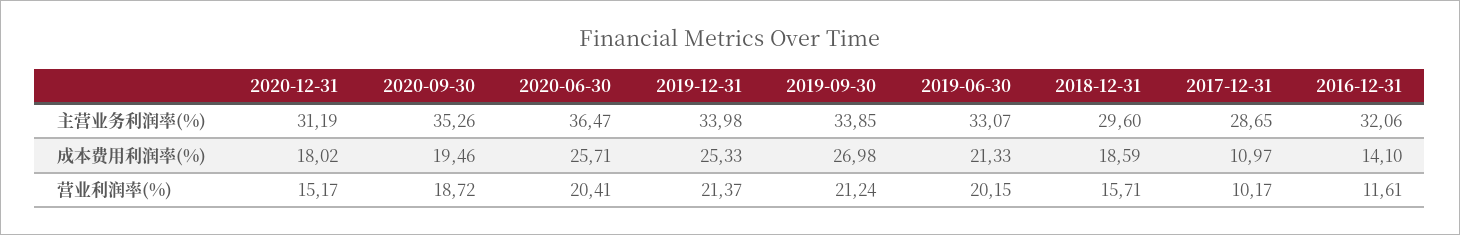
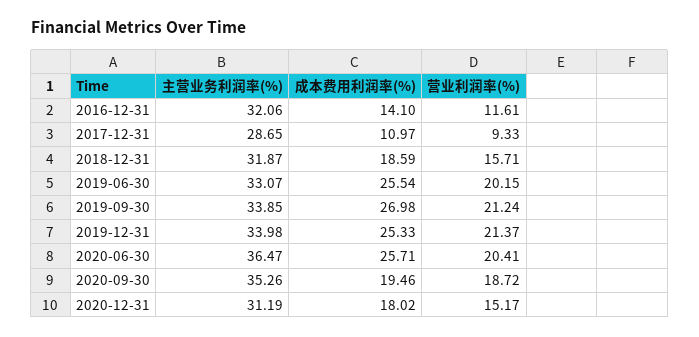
2018-12-31, 主营业务利润率(%): 29.6 -> 31.87
2019-06-30, 成本费用利润率(%): 21.33 -> 25.54
2017-12-31, 营业利润率(%): 10.17 -> 9.33

